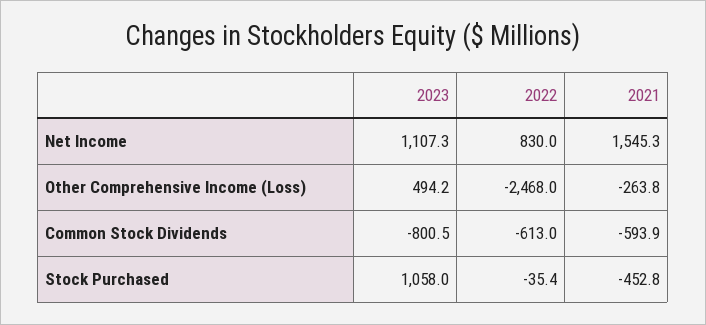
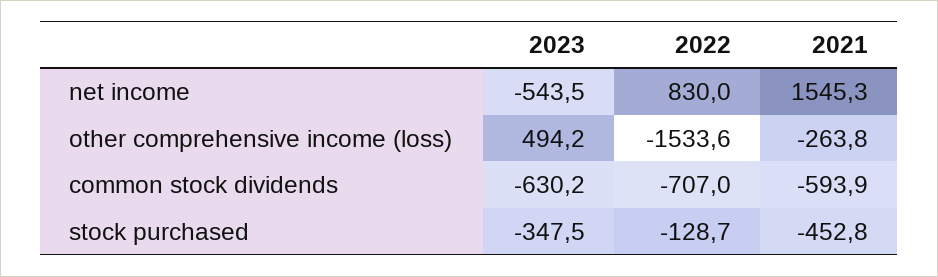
2023, Net Income: 1107.3 -> -543.5
2022, Other Comprehensive Income (Loss): -2468 -> -1533.6
2023, Common Stock Dividends: -800.5 -> -630.2
2022, Common Stock Dividends: -613 -> -707
2023, Stock Purchased: 1058 -> -347.5
2022, Stock Purchased: -35.4 -> -128.7

